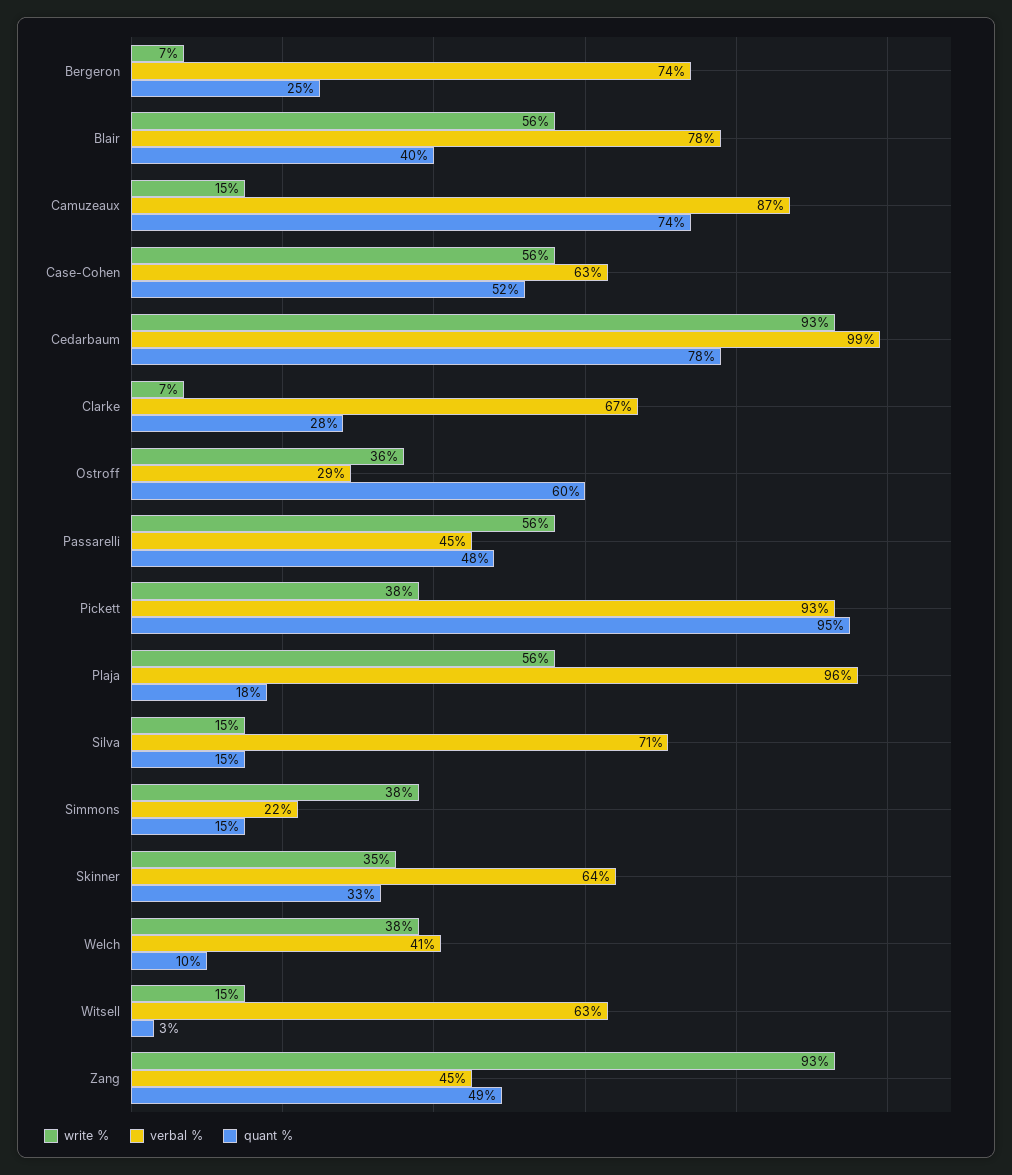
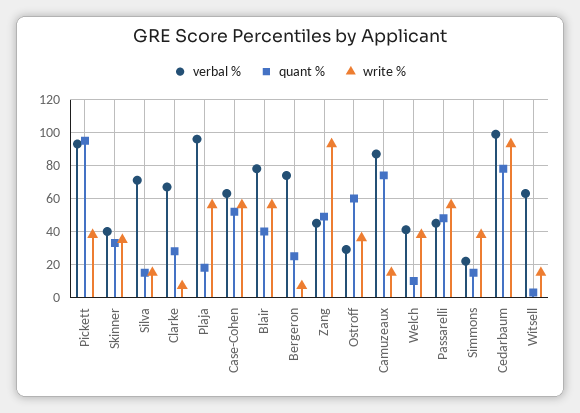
verbal %, Skinner: 64 -> 40

